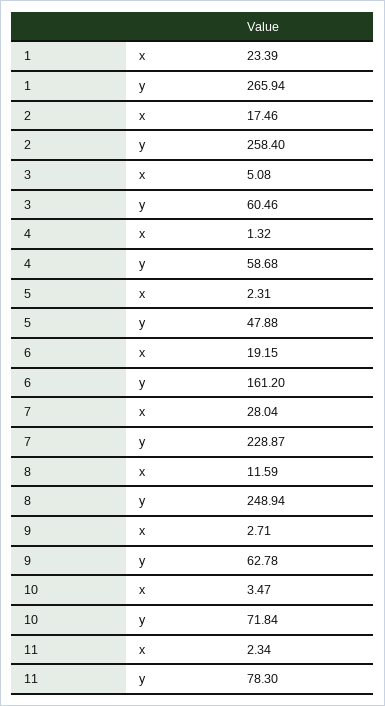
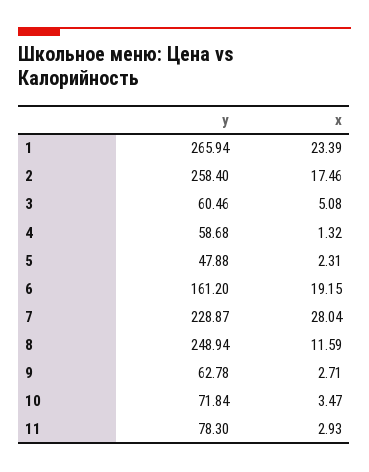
11, x: 2.34 -> 2.93

